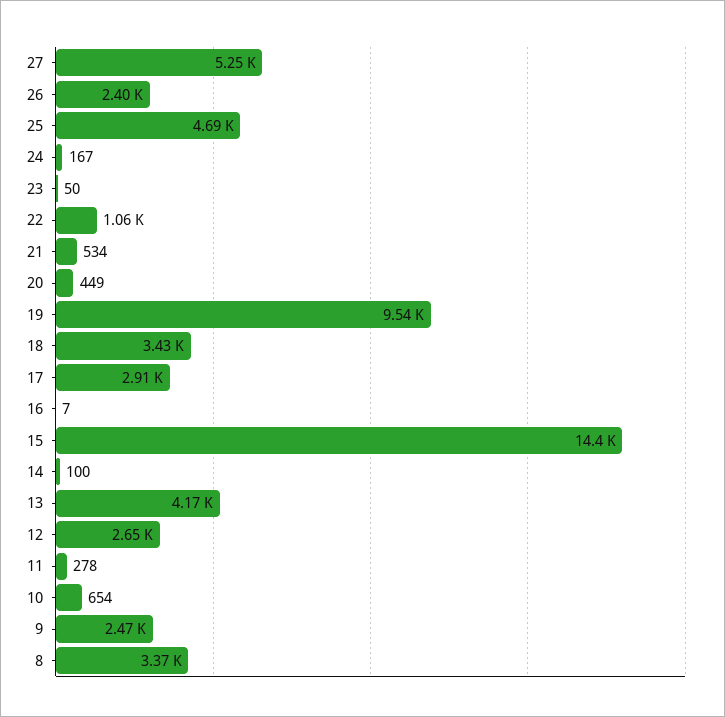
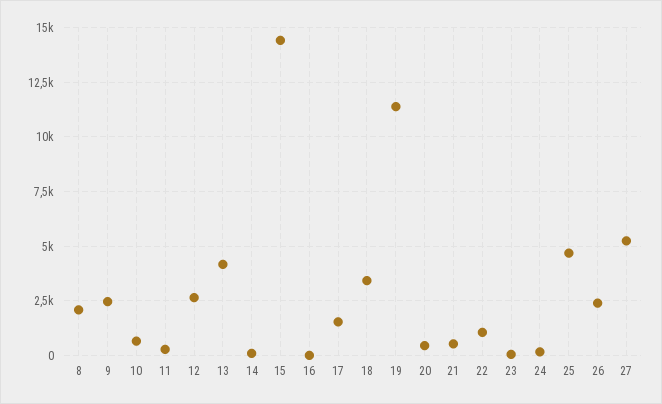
19: 9540 -> 11500
17: 2910 -> 1500
8: 3370 -> 2000

